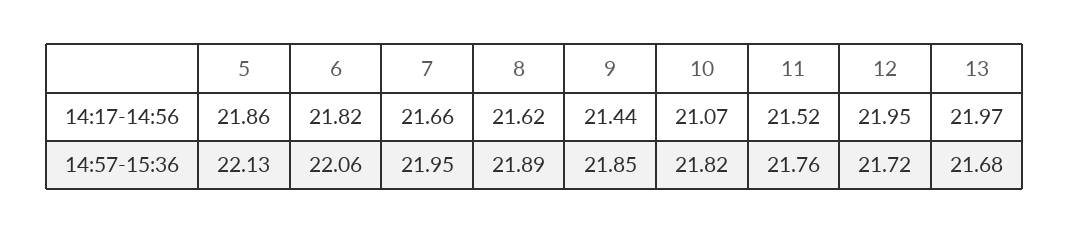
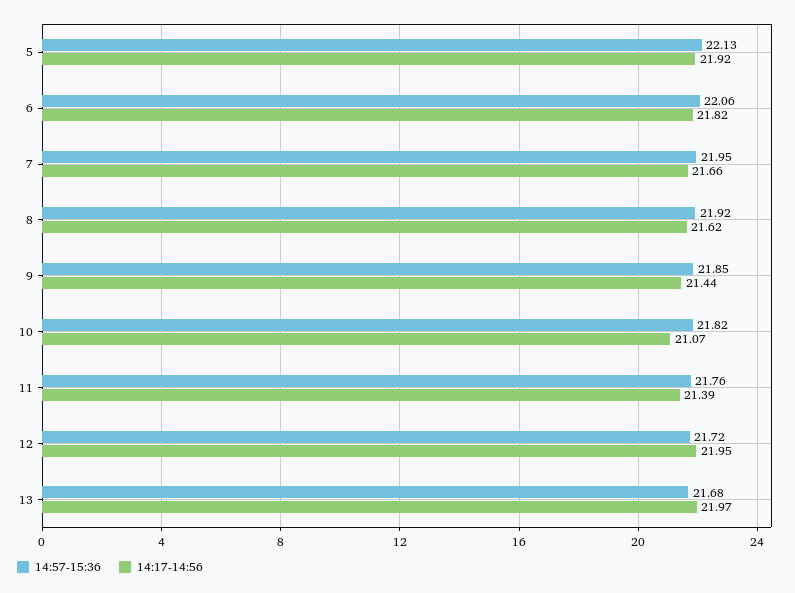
14:17-14:56, 5: 21.86 -> 21.92
14:17-14:56, 11: 21.52 -> 21.39
14:57-15:36, 8: 21.89 -> 21.92

